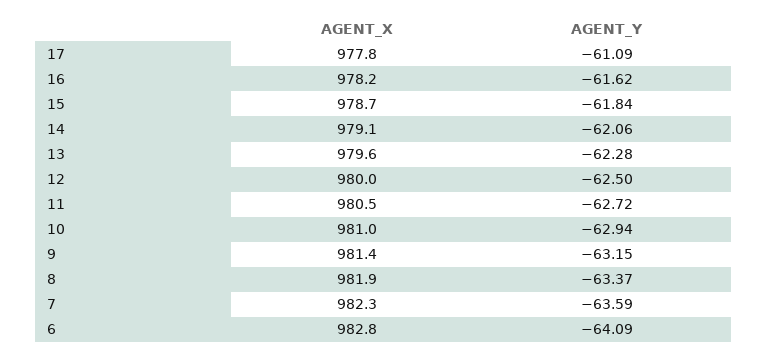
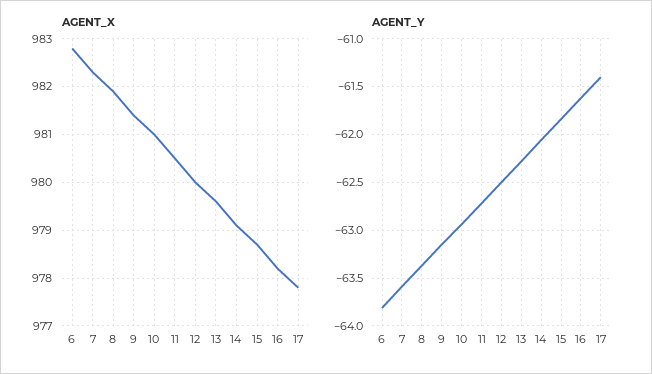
AGENT_Y, 17: -61.09 -> -61.4
AGENT_Y, 6: -64.09 -> -63.8

